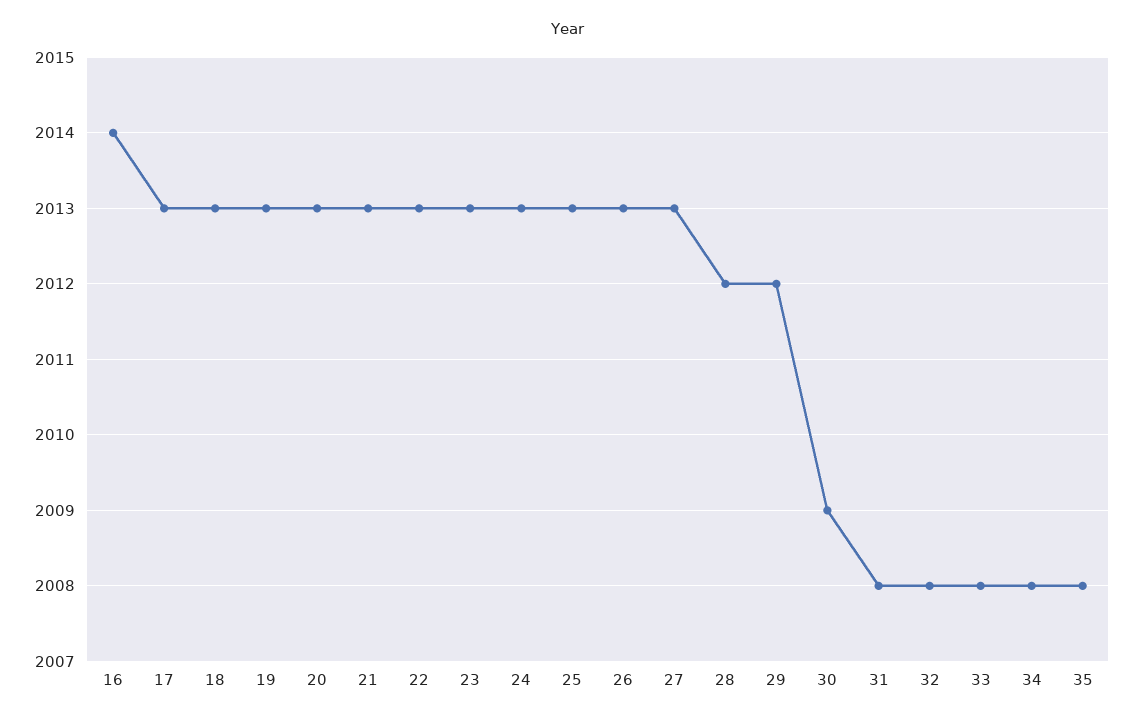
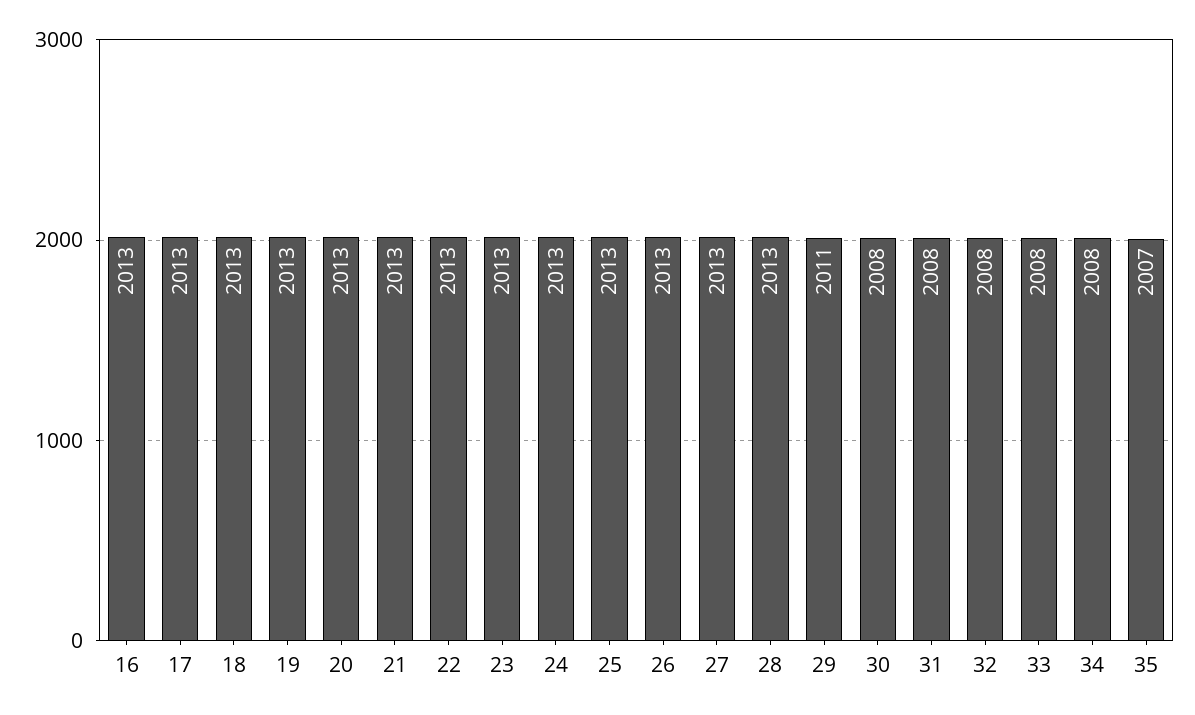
16: 2014 -> 2013
28: 2012 -> 2013
29: 2012 -> 2011
30: 2009 -> 2008
35: 2008 -> 2007

